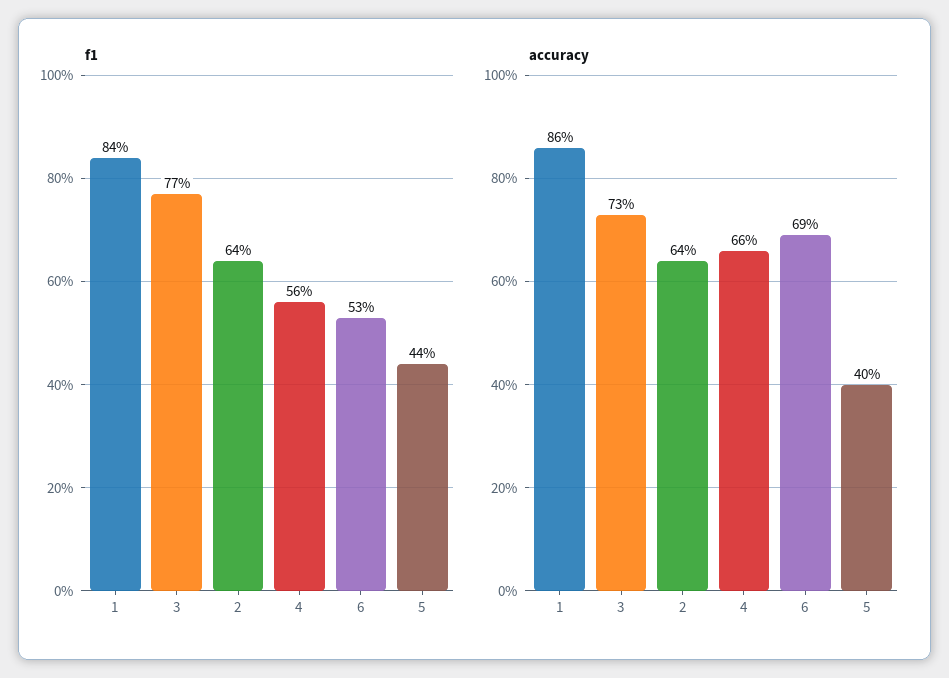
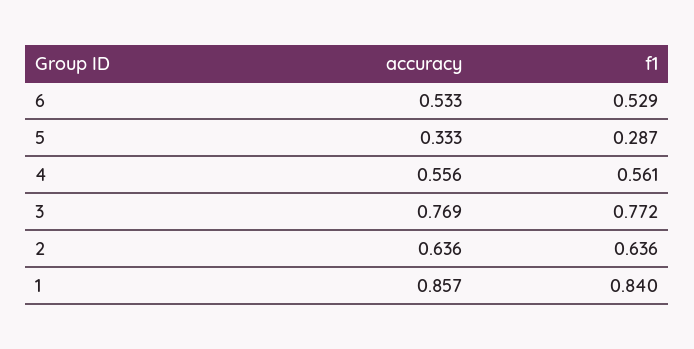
f1, 5: 0.44 -> 0.287
accuracy, 3: 0.73 -> 0.769
accuracy, 4: 0.66 -> 0.556
accuracy, 6: 0.69 -> 0.533
accuracy, 5: 0.4 -> 0.333

